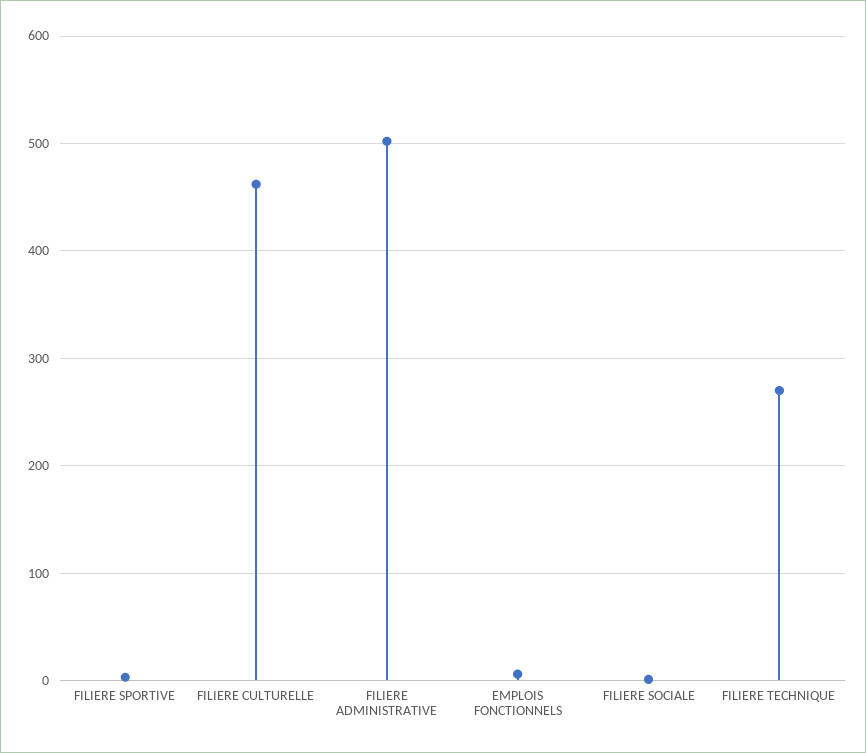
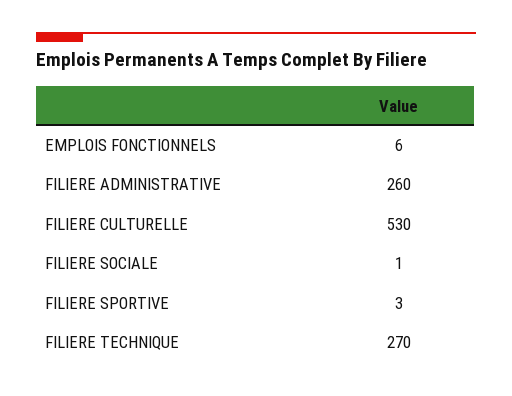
FILIERE CULTURELLE: 460 -> 530
FILIERE ADMINISTRATIVE: 500 -> 260

